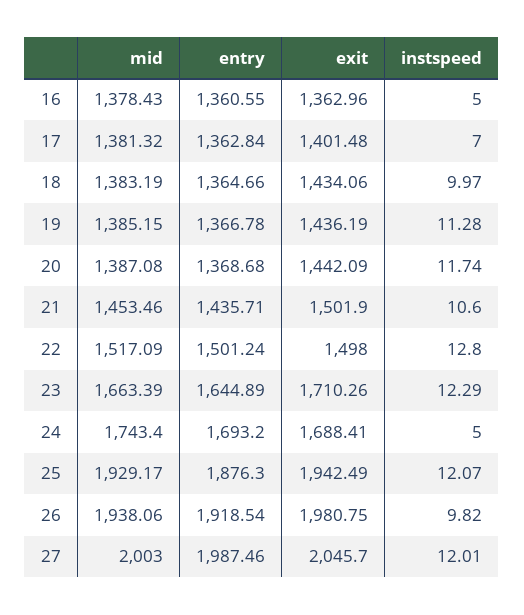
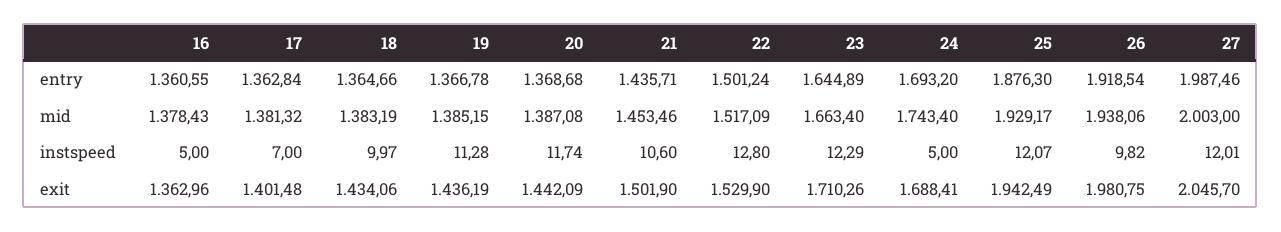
exit, 22: 1498 -> 1529.9
mid, 23: 1663.39 -> 1663.4

